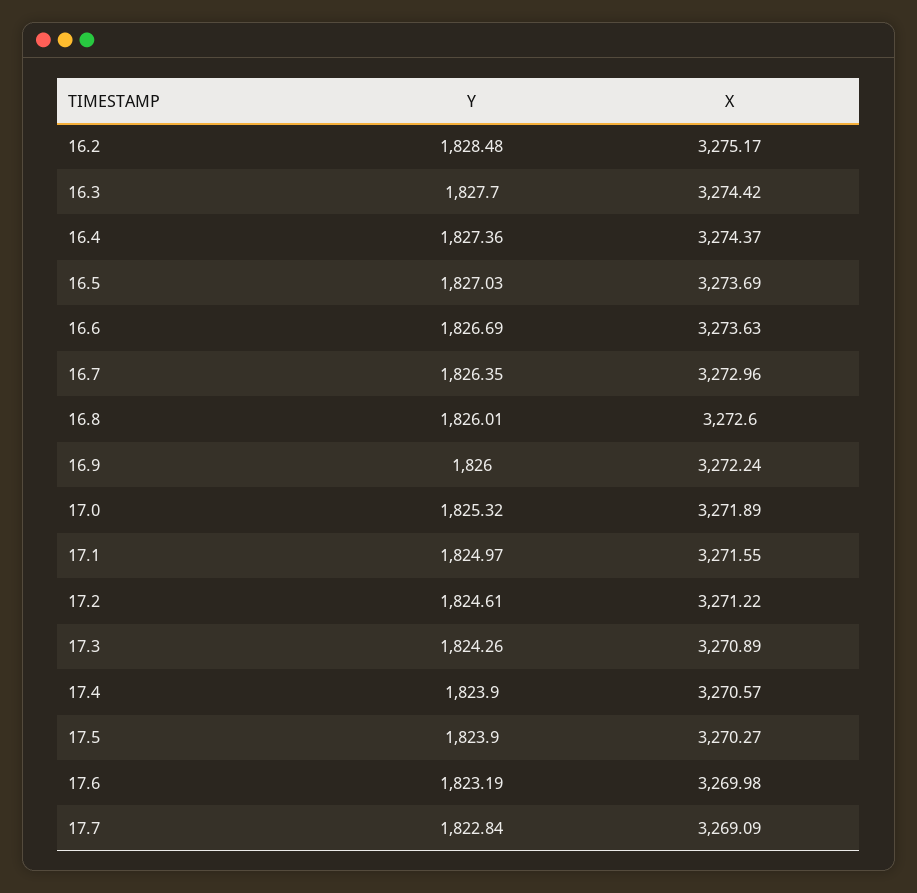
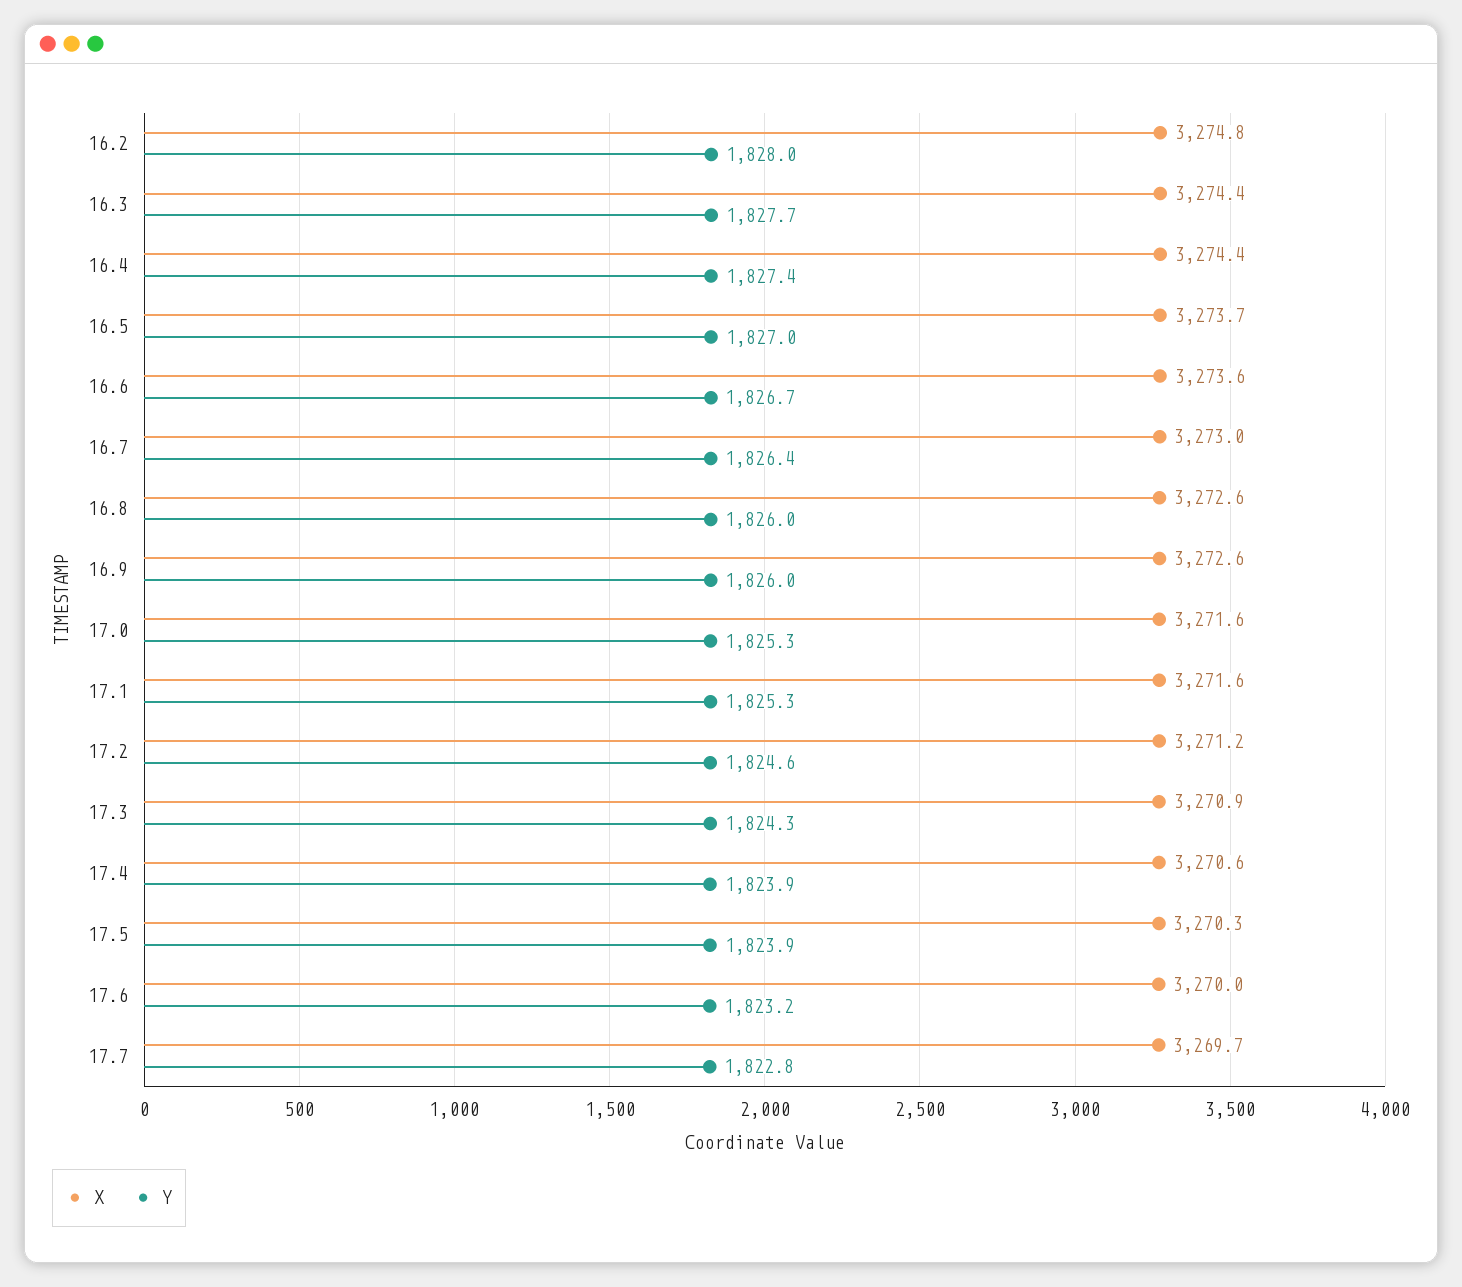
Y, 16.2: 1828.48 -> 1828
X, 16.2: 3275.17 -> 3274.8
X, 16.9: 3272.24 -> 3272.6
X, 17.0: 3271.89 -> 3271.6
Y, 17.1: 1824.97 -> 1825.3
X, 17.7: 3269.09 -> 3269.7

